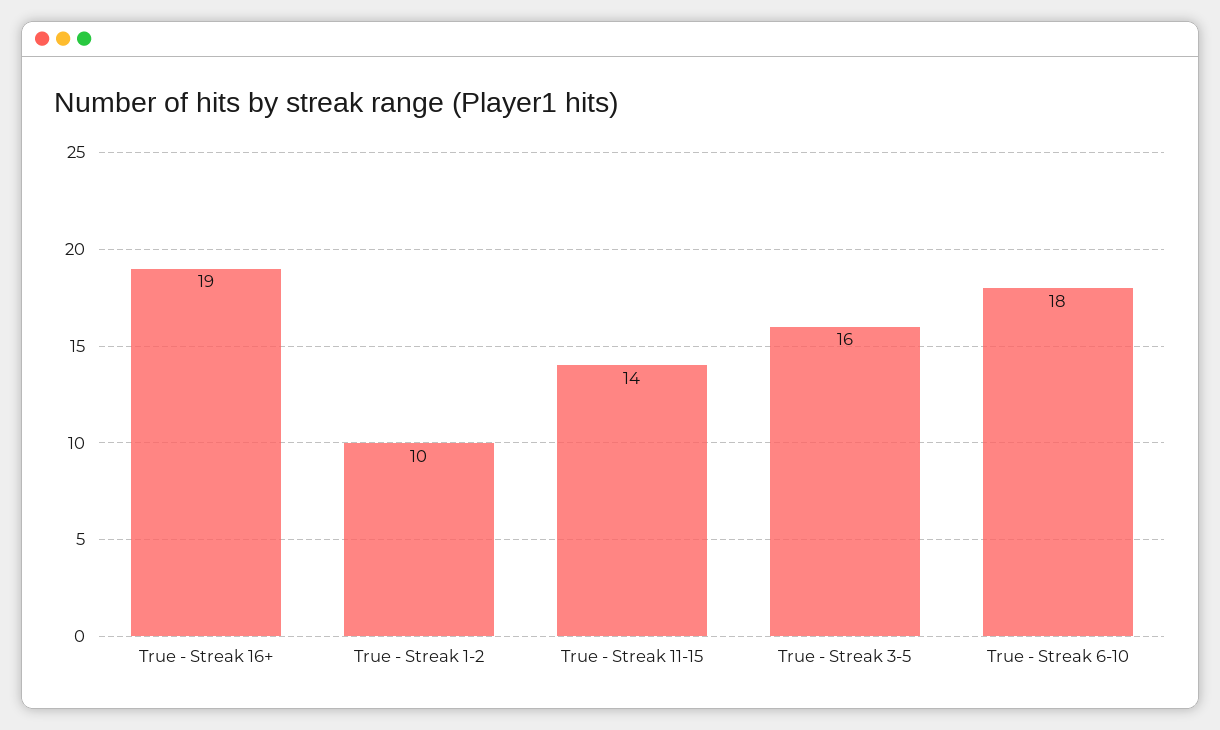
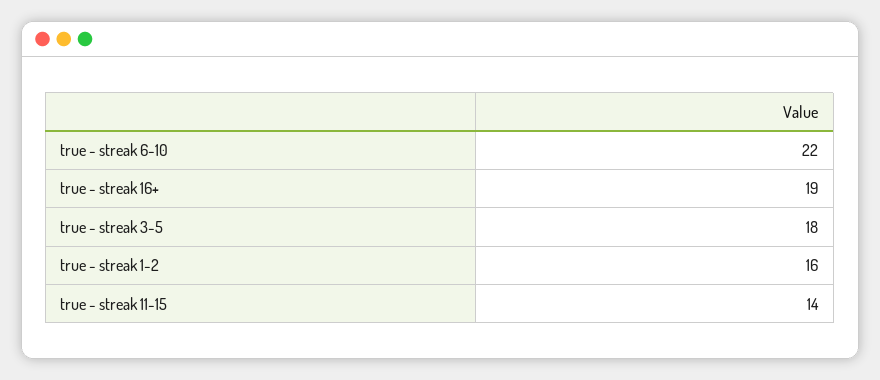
True - Streak 1-2: 10 -> 16
True - Streak 3-5: 16 -> 18
True - Streak 6-10: 18 -> 22

